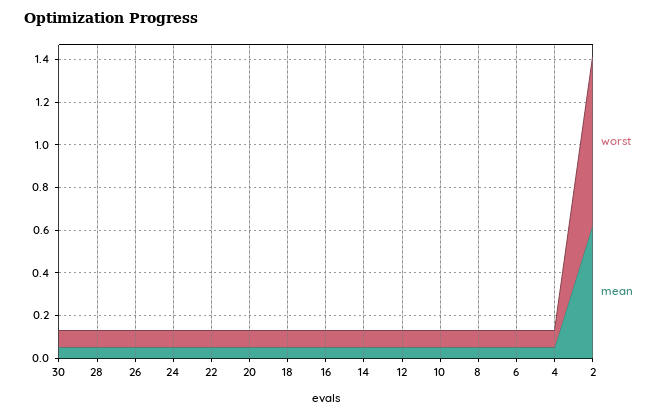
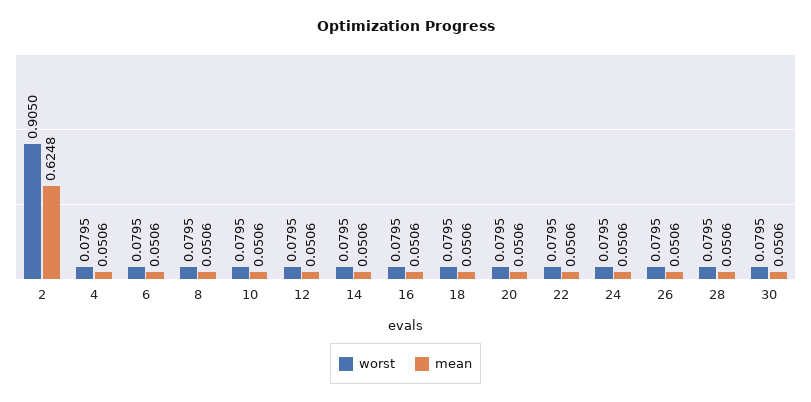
worst, 2: 0.8 -> 0.905

